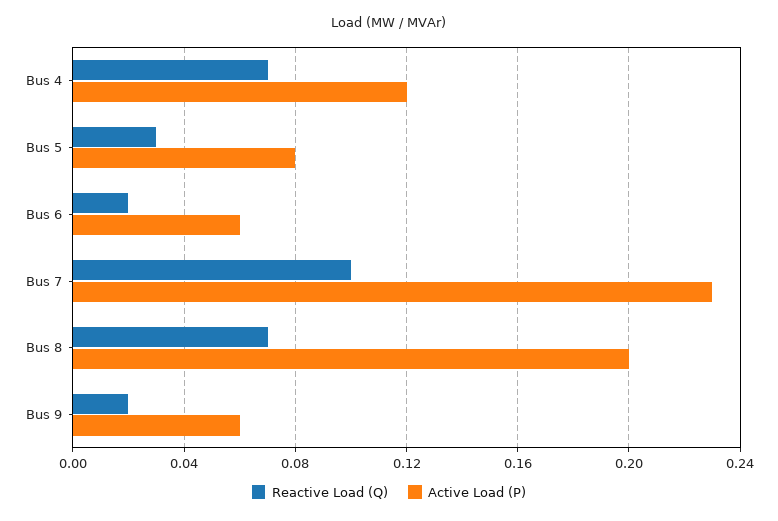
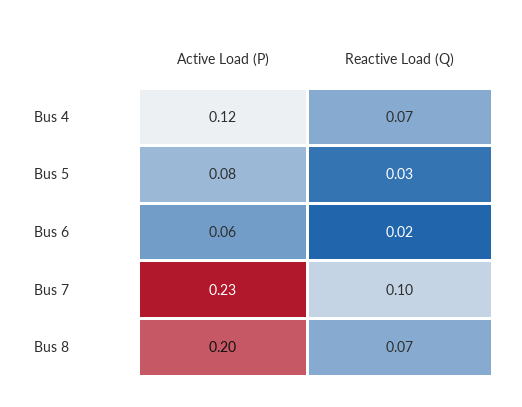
Reactive Load (Q), Bus 9: 0.02 -> none
Active Load (P), Bus 9: 0.06 -> none

